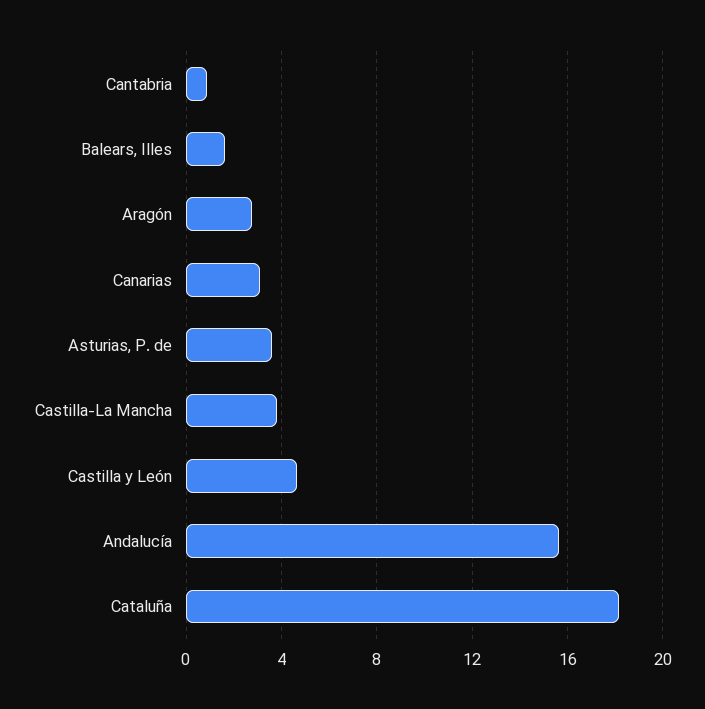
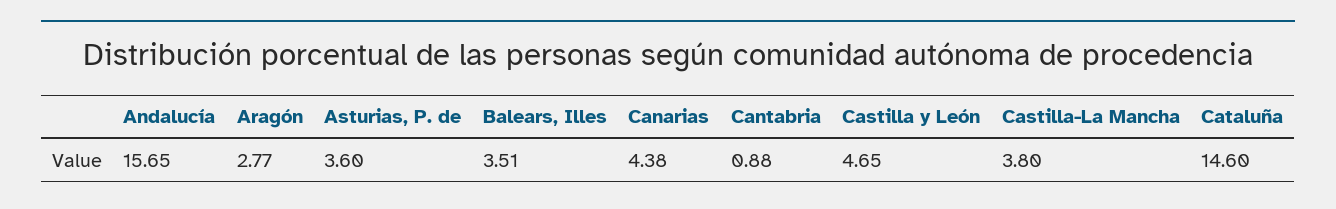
Balears, Illes: 1.5 -> 3.51
Canarias: 3 -> 4.38
Cataluña: 18 -> 14.6

